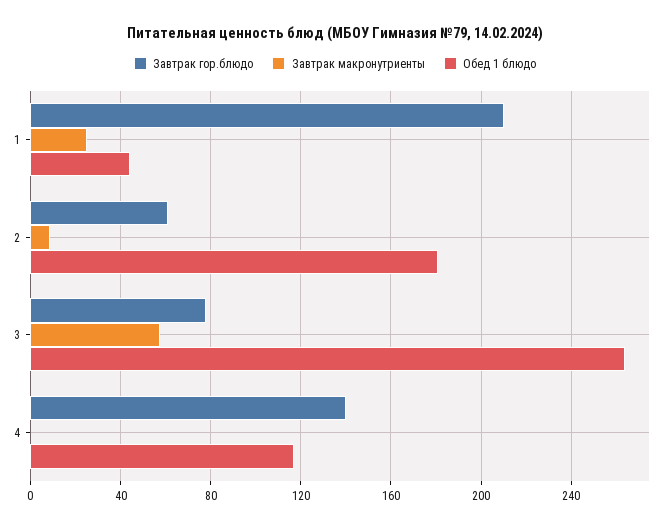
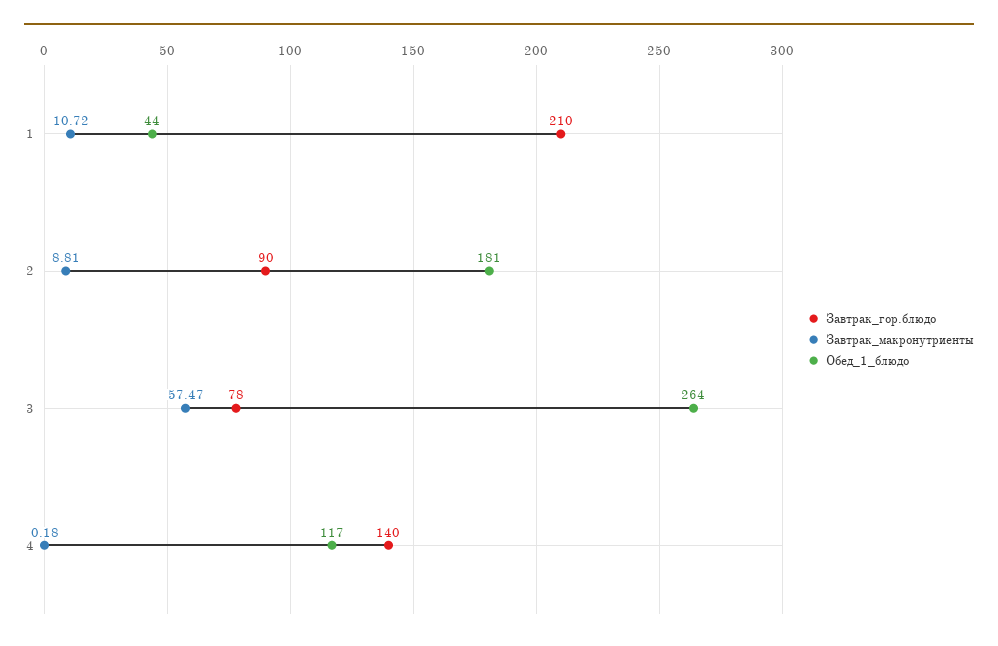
Завтрак макронутриенты, 1: 25 -> 10.72
Завтрак гор.блюдо, 2: 60 -> 90

